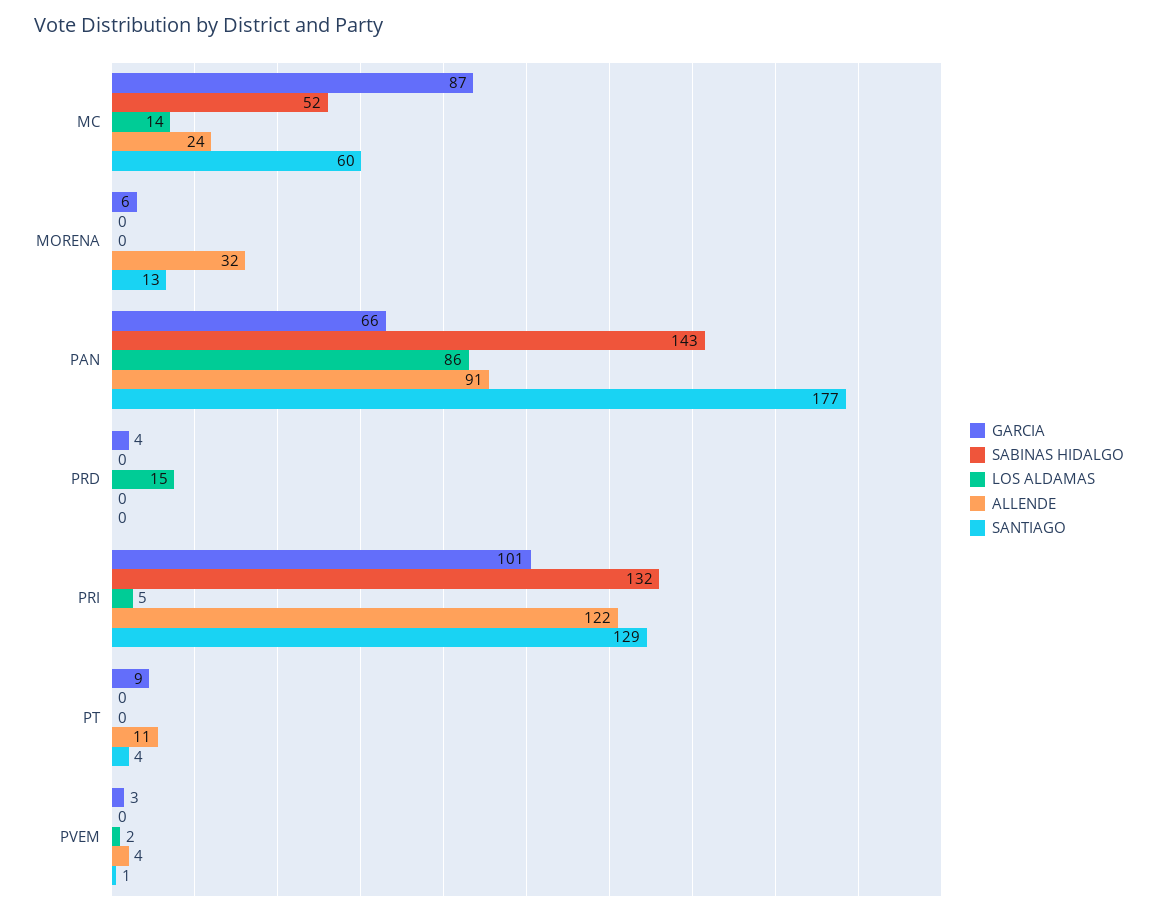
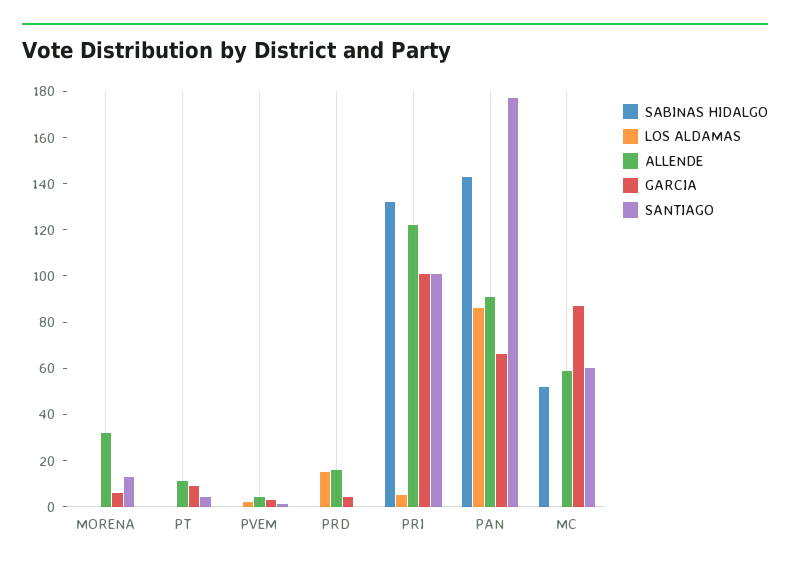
LOS ALDAMAS, MC: 14 -> 0
ALLENDE, MC: 24 -> 60
ALLENDE, PRD: 0 -> 15
SANTIAGO, PRI: 129 -> 100

